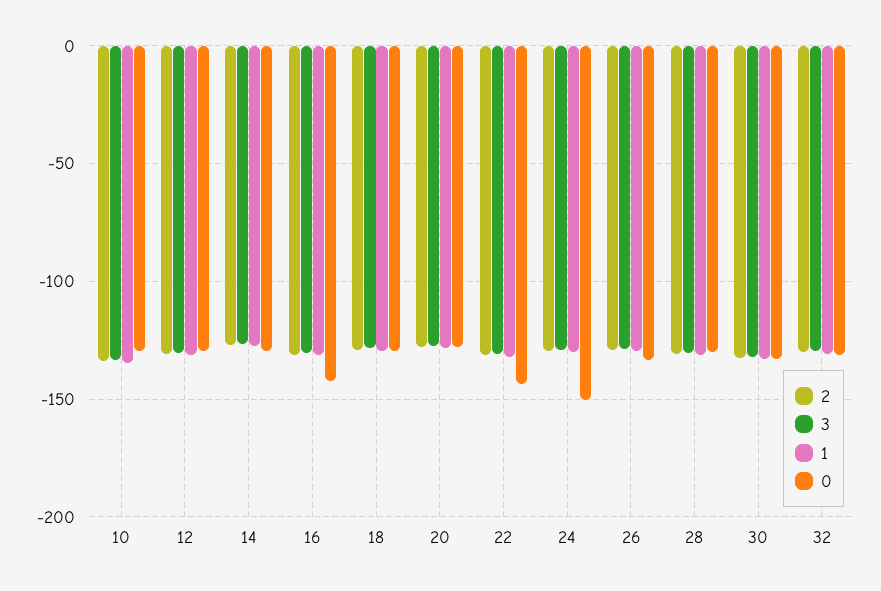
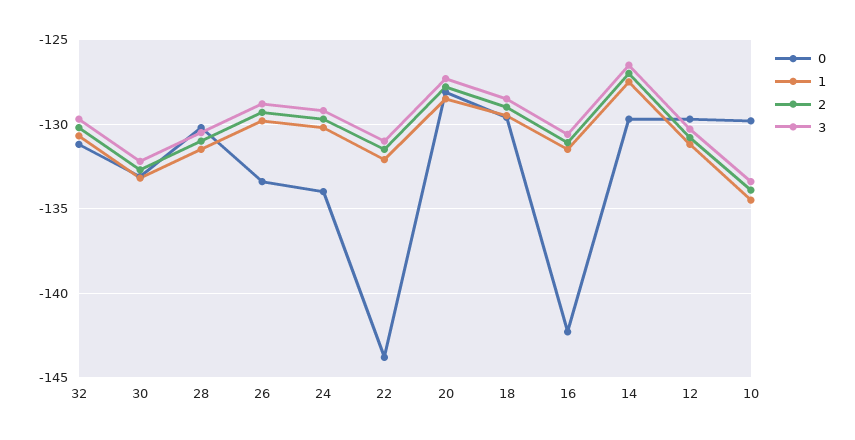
0, 24: -150 -> -134

